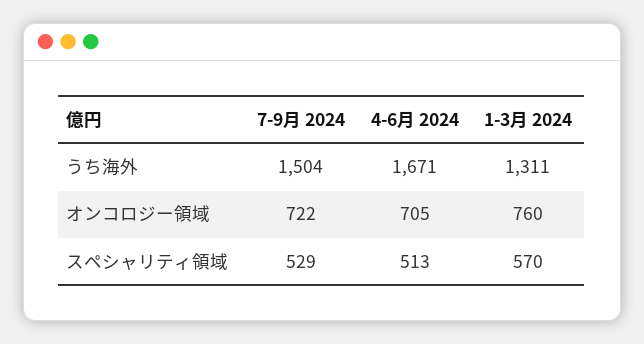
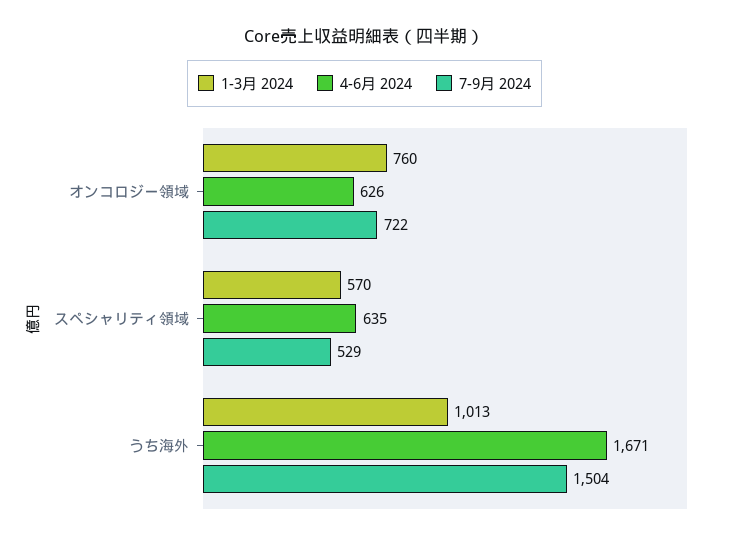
1-3月 2024, うち海外: 1311 -> 1013
4-6月 2024, オンコロジー領域: 705 -> 626
4-6月 2024, スペシャリティ領域: 513 -> 635

